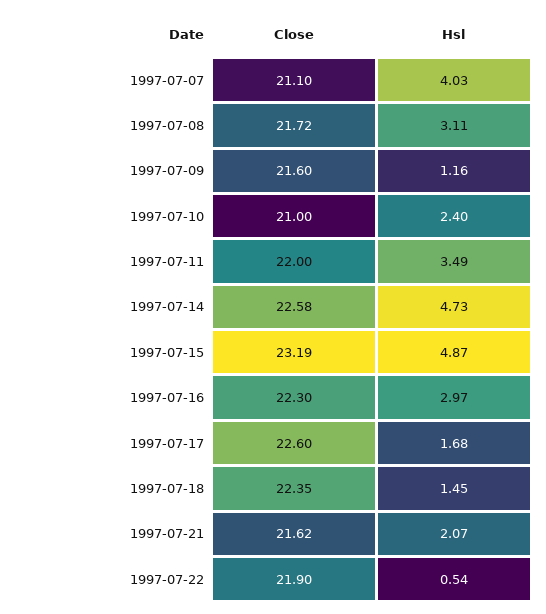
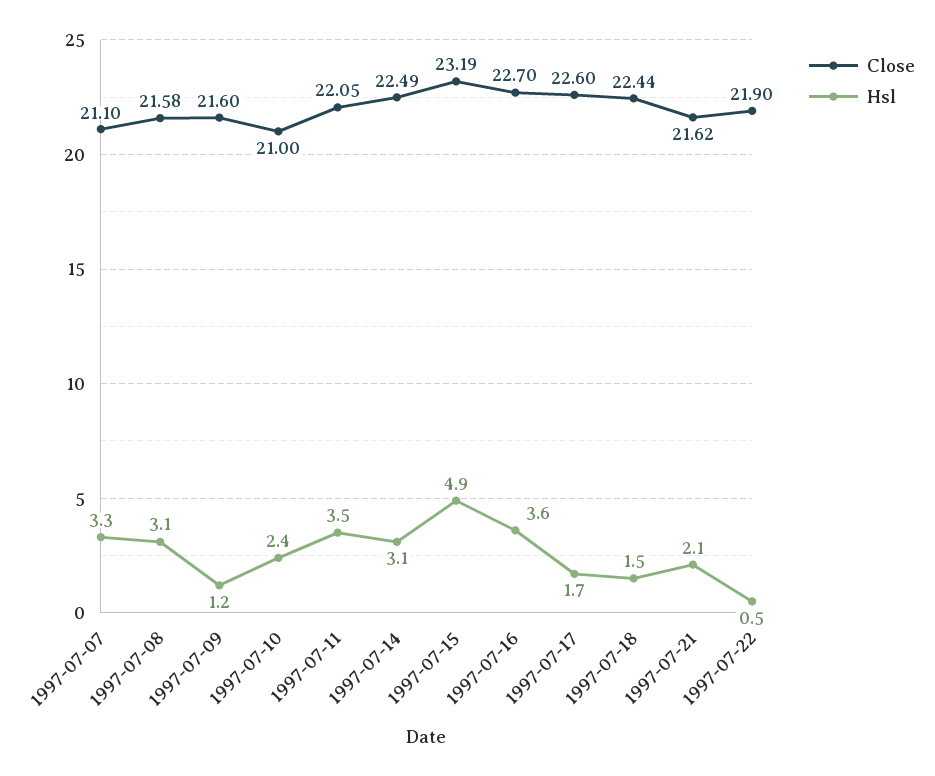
Hsl, 1997-07-07: 4.03 -> 3.3
Close, 1997-07-08: 21.72 -> 21.58
Close, 1997-07-11: 22 -> 22.05
Close, 1997-07-14: 22.58 -> 22.49
Hsl, 1997-07-14: 4.73 -> 3.1
Close, 1997-07-16: 22.3 -> 22.7
Hsl, 1997-07-16: 2.97 -> 3.6
Close, 1997-07-18: 22.35 -> 22.44

